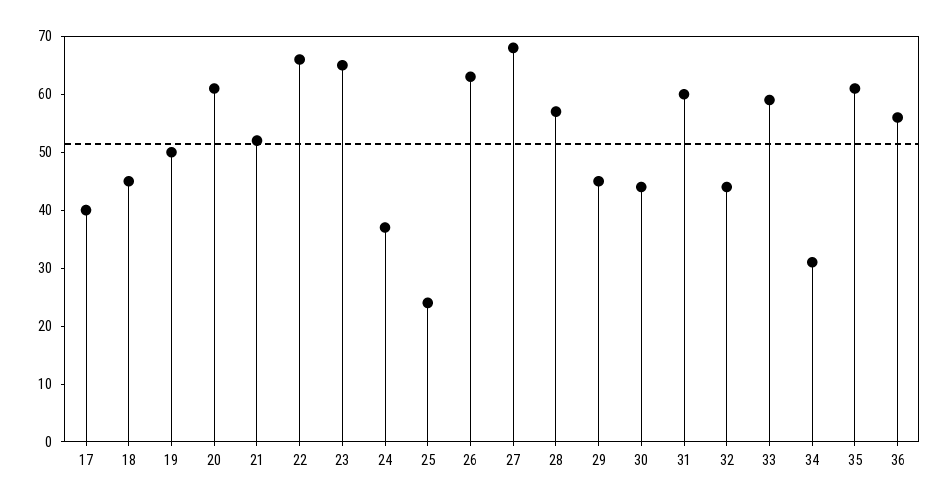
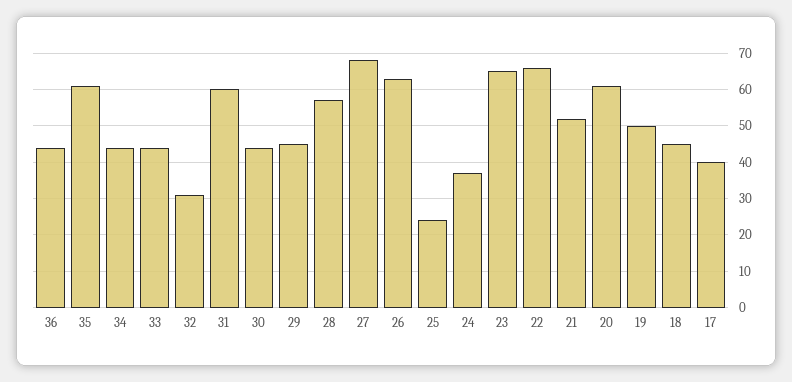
32: 45 -> 30
33: 60 -> 45
34: 30 -> 45
36: 55 -> 45

